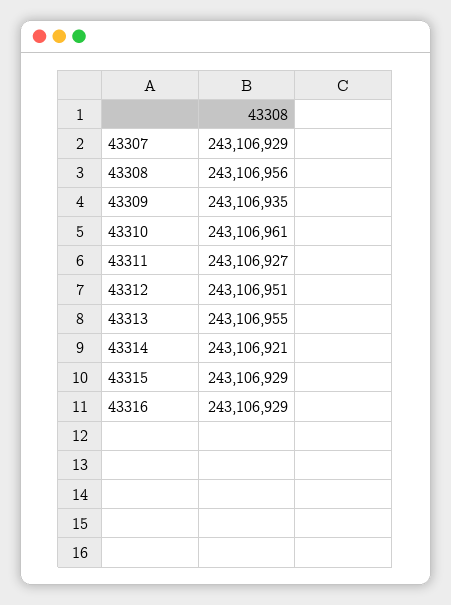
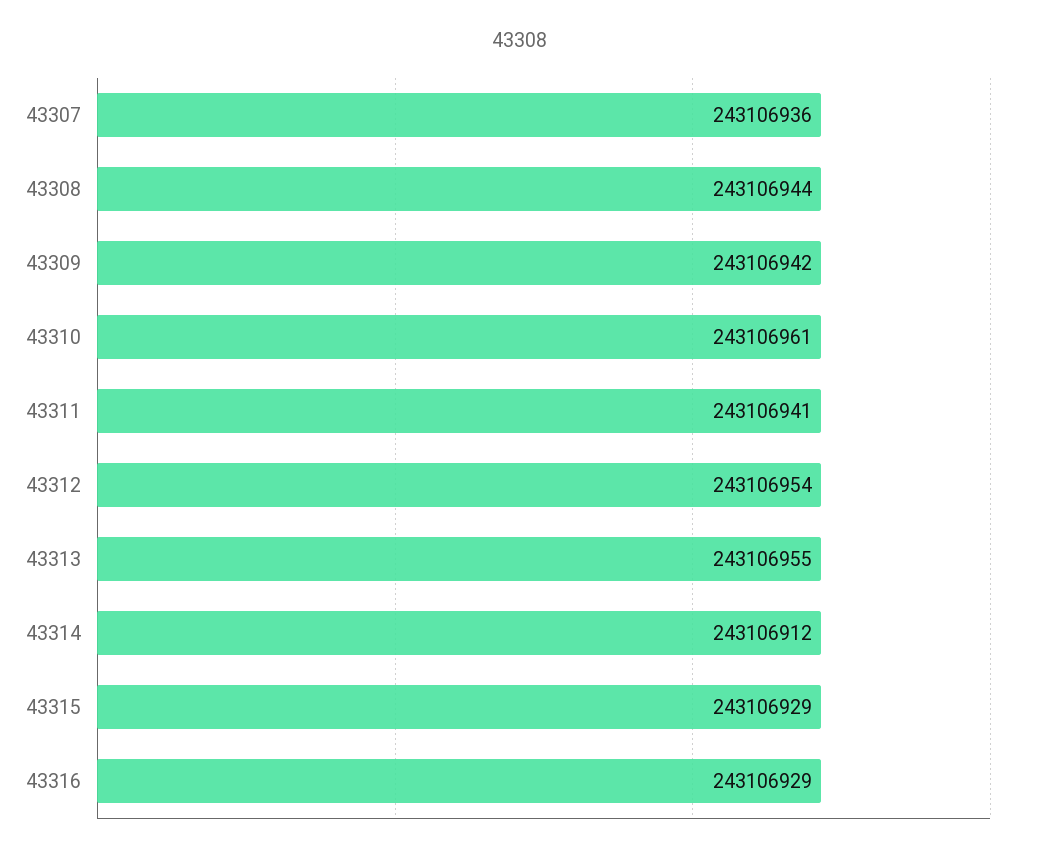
43307: 243106929 -> 243106936
43308: 243106956 -> 243106944
43309: 243106935 -> 243106942
43311: 243106927 -> 243106941
43312: 243106951 -> 243106954
43314: 243106921 -> 243106912

